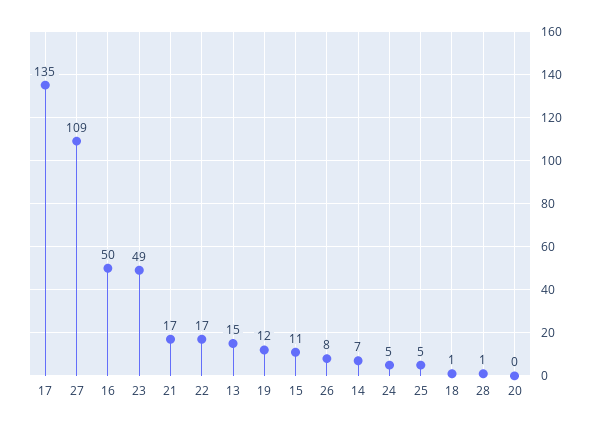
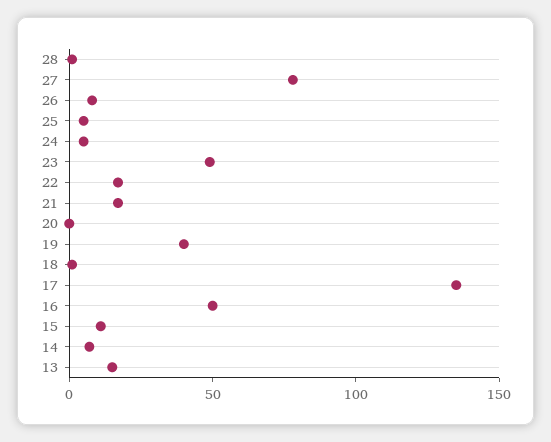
27: 109 -> 80
19: 12 -> 40

